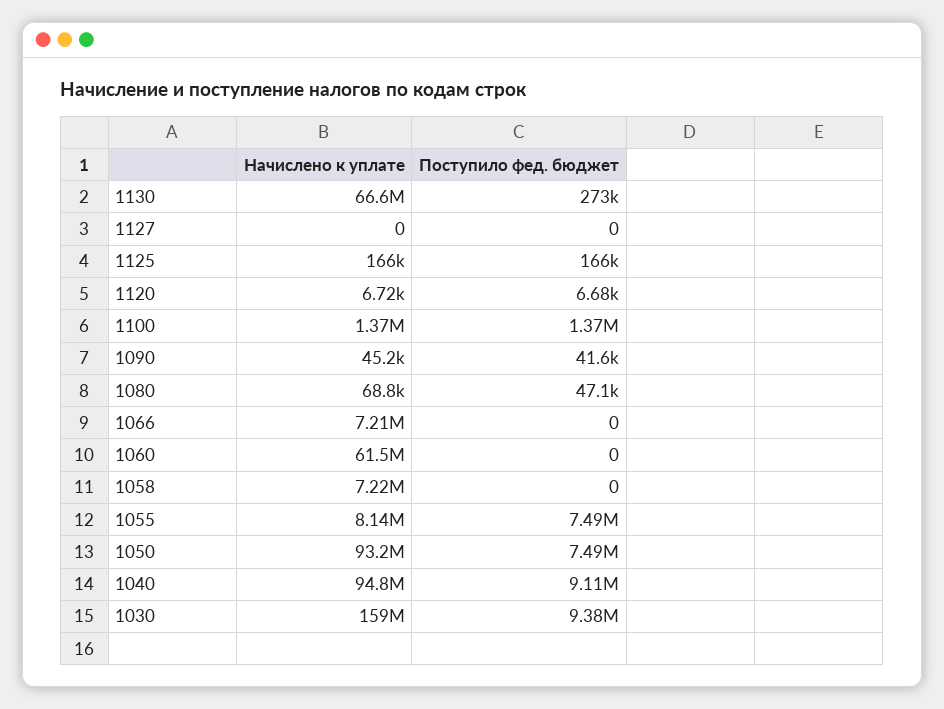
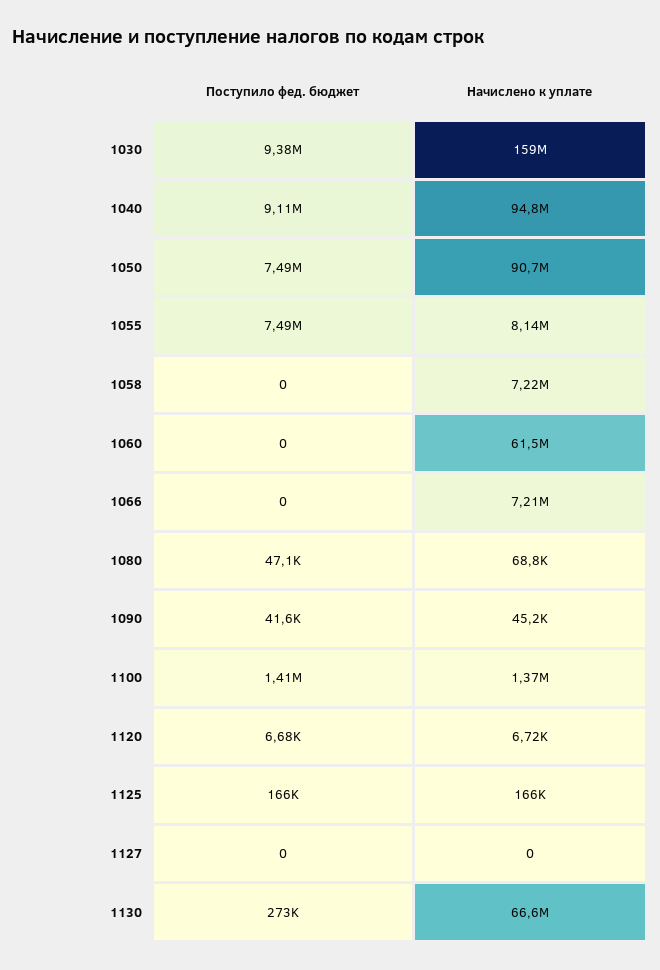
Поступило фед. бюджет, 1100: 1370000 -> 1410000
Начислено к уплате, 1050: 93200000 -> 90700000

